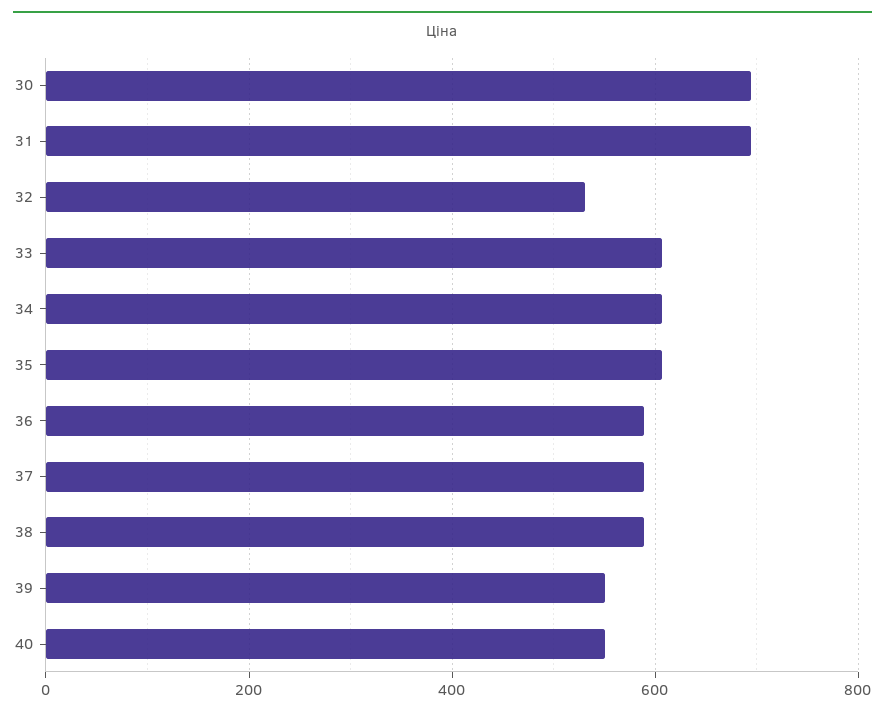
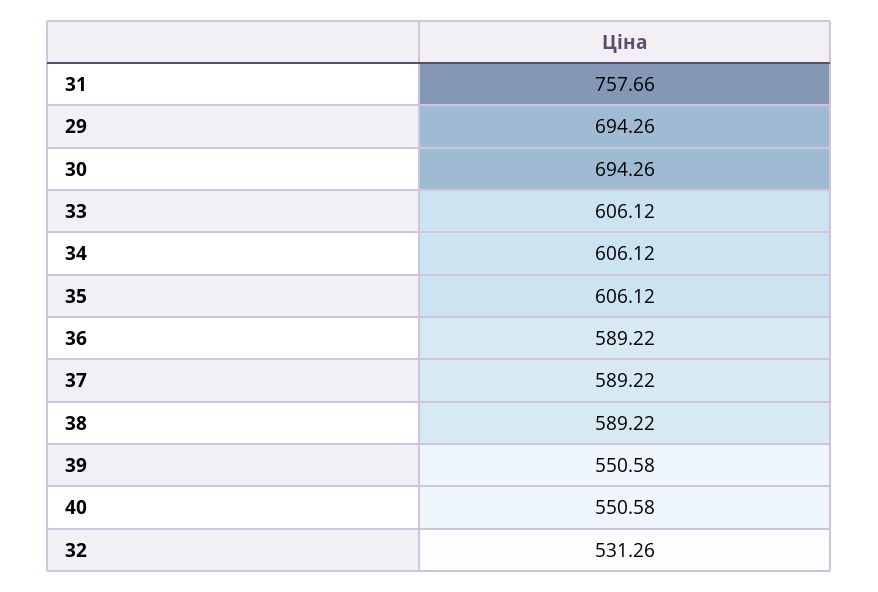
31: 700 -> 757.66
29: none -> 694.26

